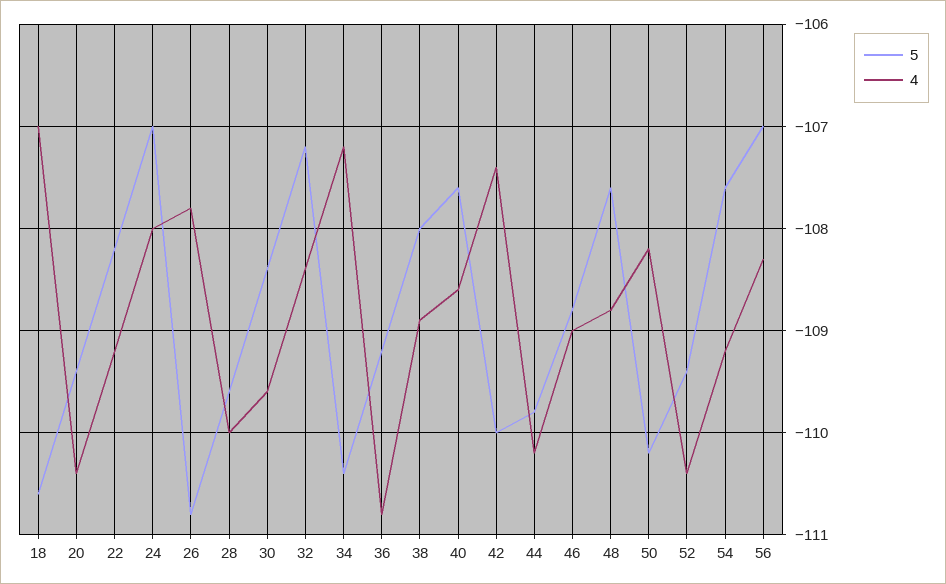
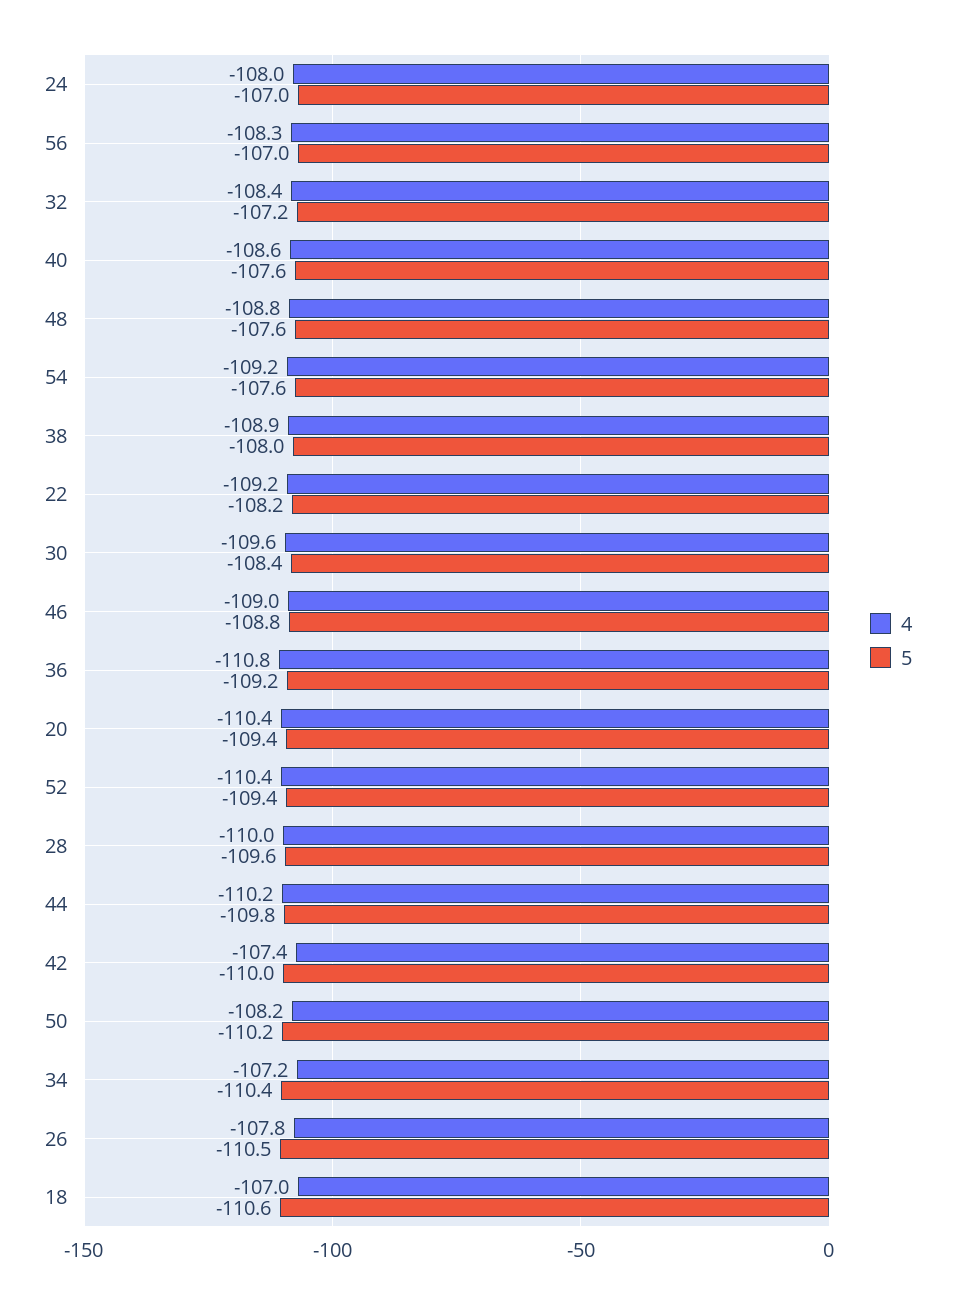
5, 26: -110.8 -> -110.5

